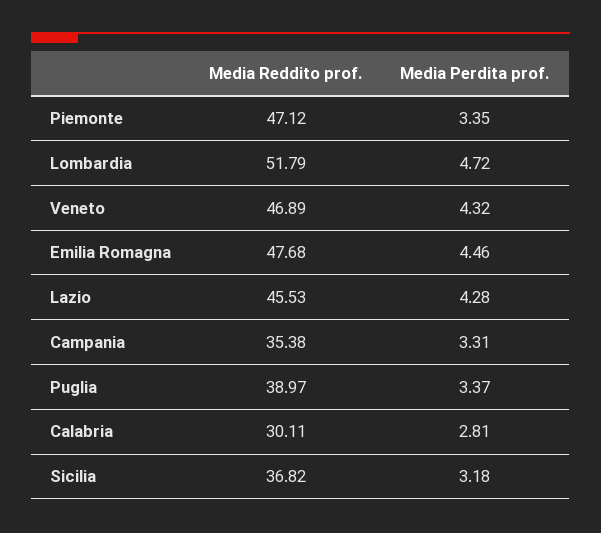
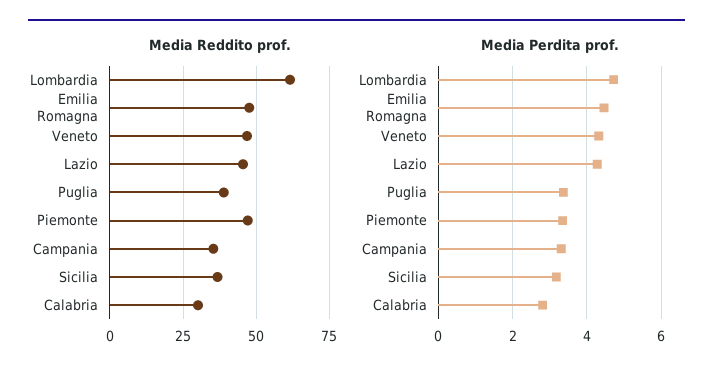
Media Reddito prof., Lombardia: 51.79 -> 62.5

